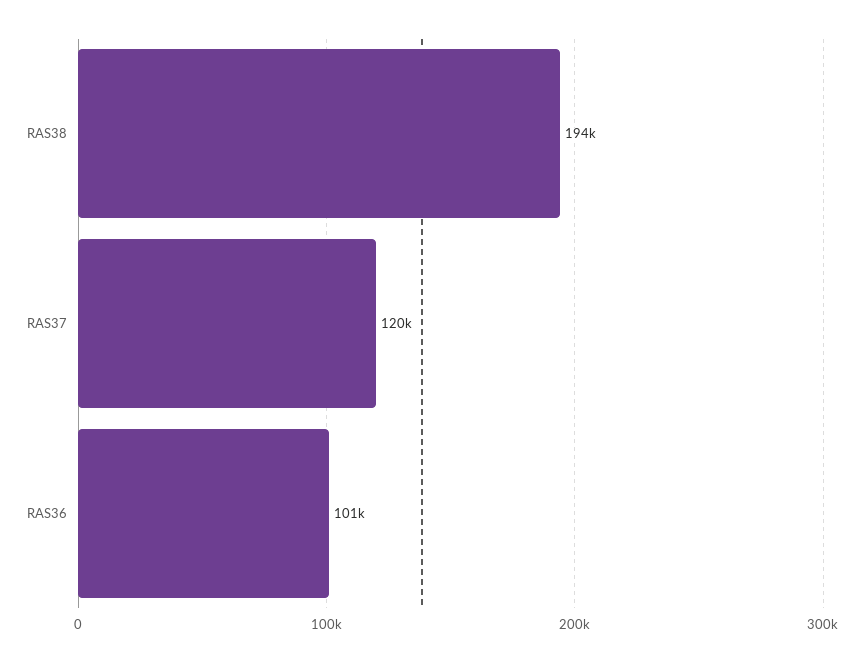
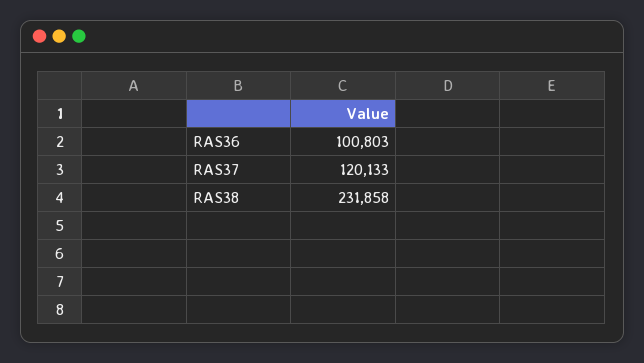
RAS38: 194000 -> 231858

